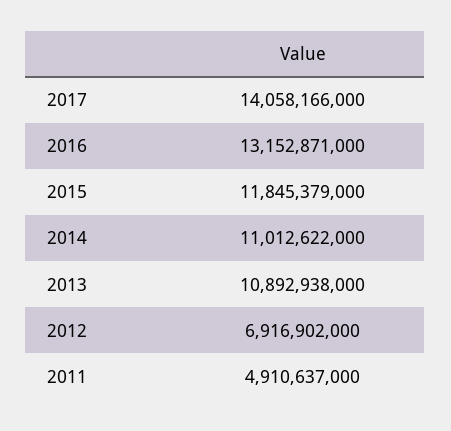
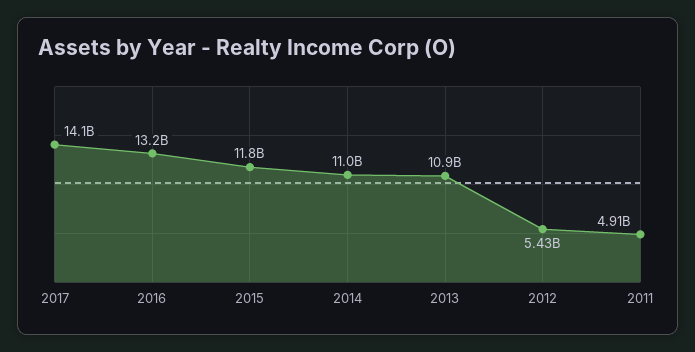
2012: 6916902000 -> 5430000000

